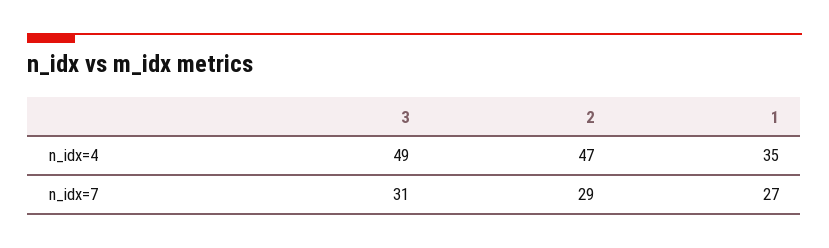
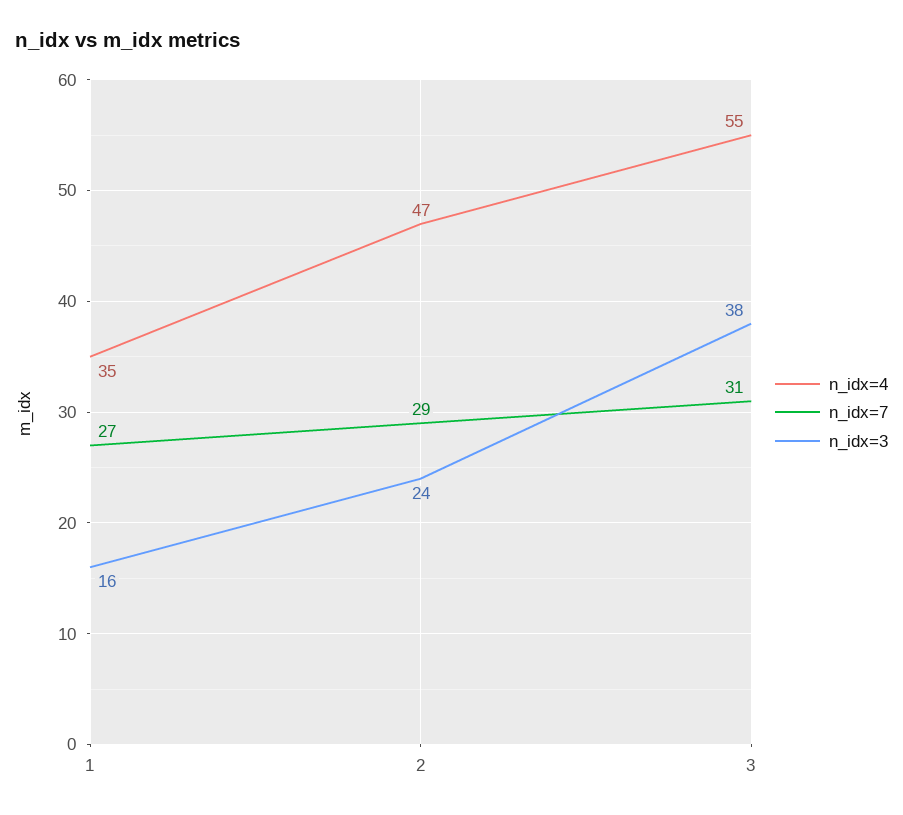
n_idx=4, 3: 49 -> 55
n_idx=3, 1: none -> 16
n_idx=3, 2: none -> 24
n_idx=3, 3: none -> 38

